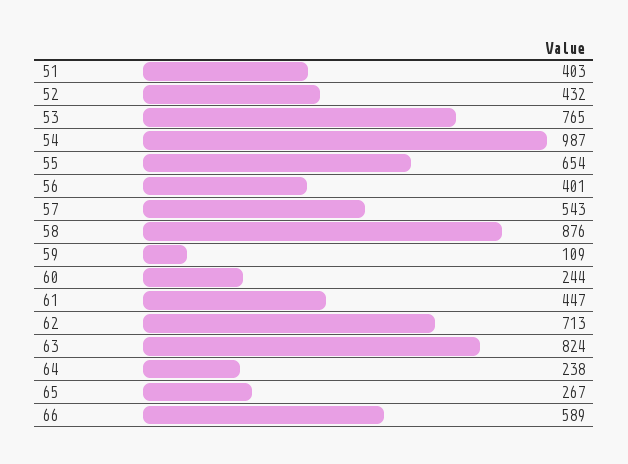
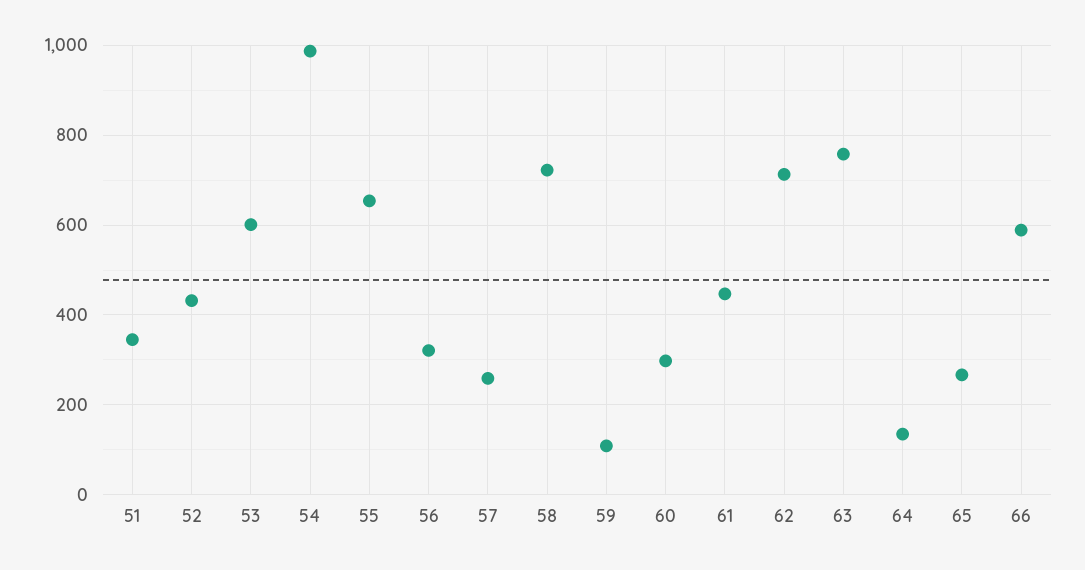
51: 403 -> 340
53: 765 -> 600
56: 401 -> 320
57: 543 -> 260
58: 876 -> 720
60: 244 -> 300
63: 824 -> 760
64: 238 -> 140

